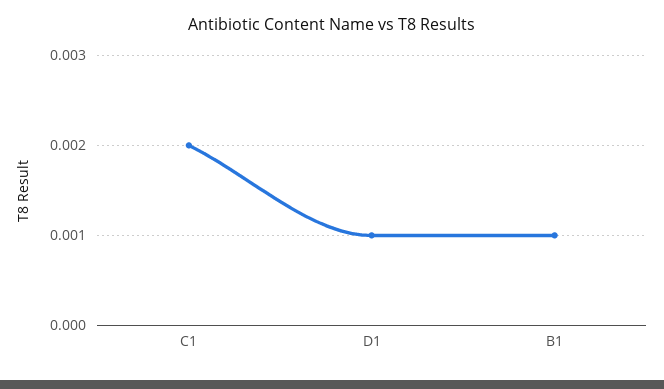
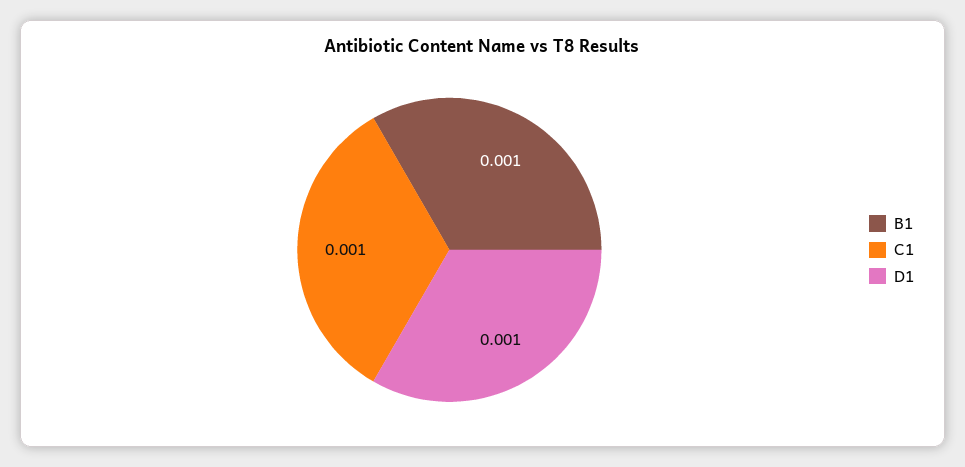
C1: 0.002 -> 0.001

